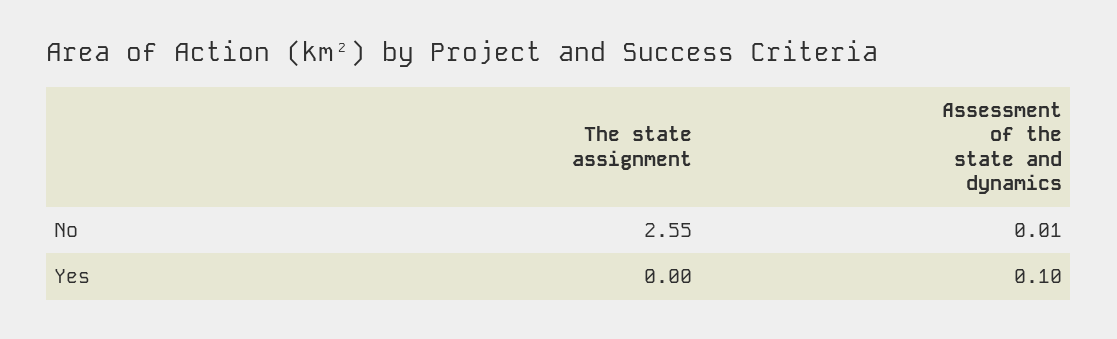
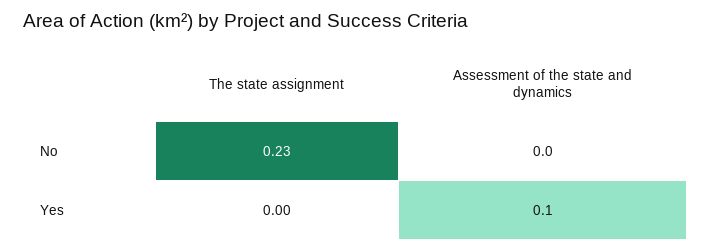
The state assignment, No: 2.55 -> 0.23
Assessment of the state and dynamics, No: 0.01 -> 0

